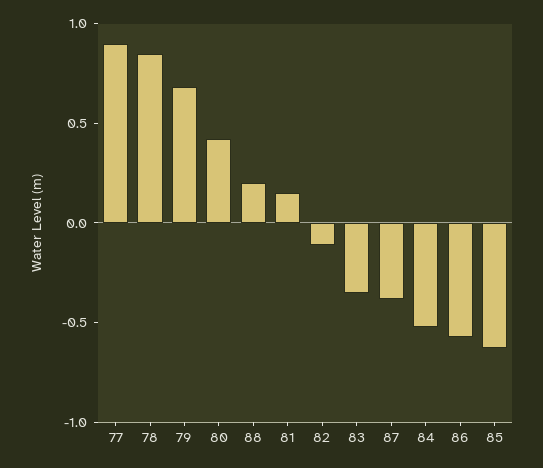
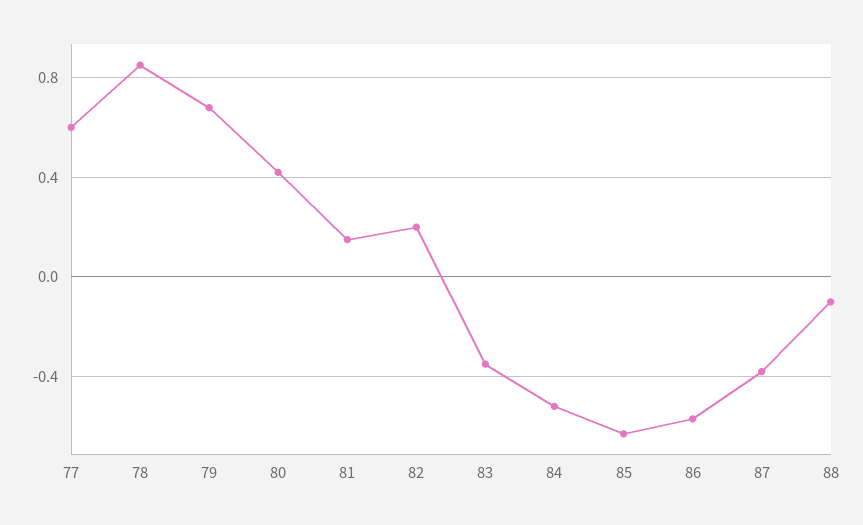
77: 0.9 -> 0.6
88: 0.2 -> -0.1
82: -0.1 -> 0.2

